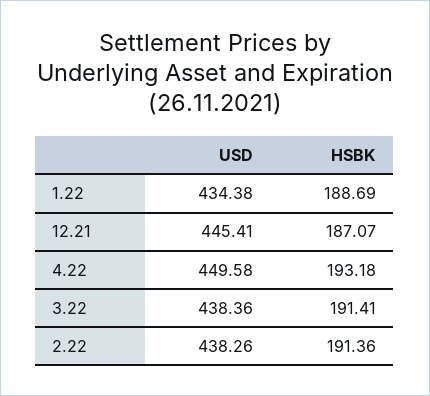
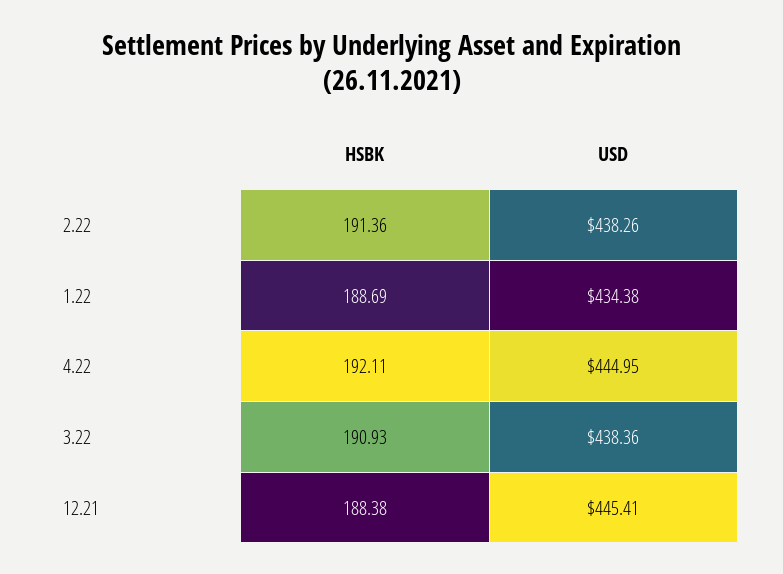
HSBK, 12.21: 187.07 -> 188.38
USD, 4.22: 449.58 -> 444.95
HSBK, 4.22: 193.18 -> 192.11
HSBK, 3.22: 191.41 -> 190.93

